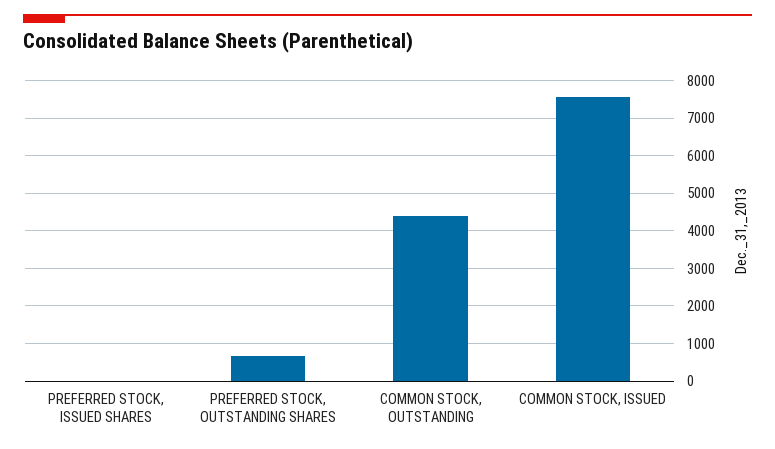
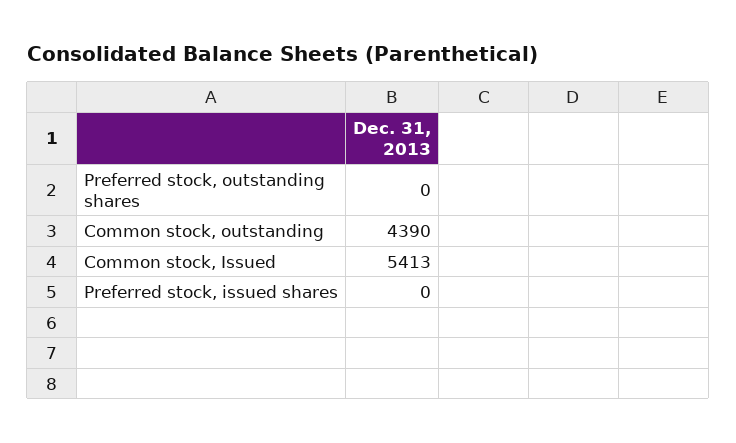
PREFERRED STOCK, OUTSTANDING SHARES: 600 -> 0
COMMON STOCK, ISSUED: 7600 -> 5413

